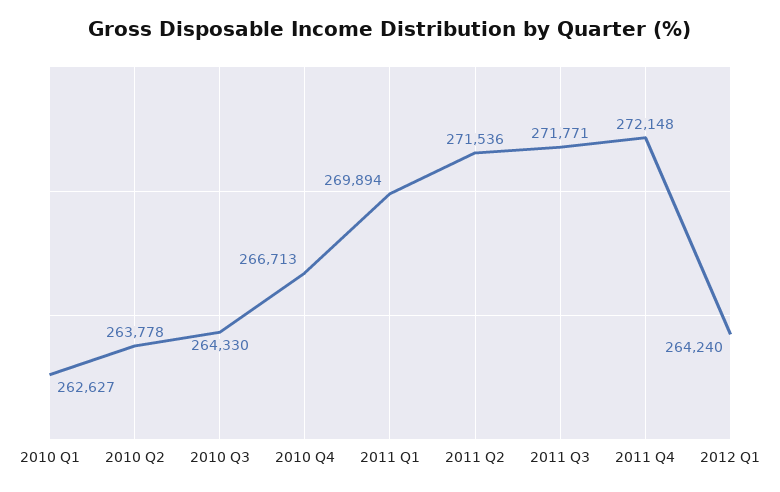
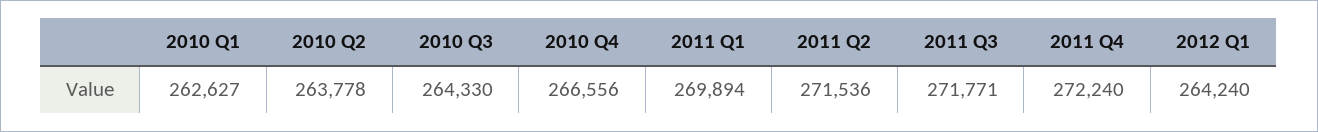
2010 Q4: 266713 -> 266556
2011 Q4: 272148 -> 272240

